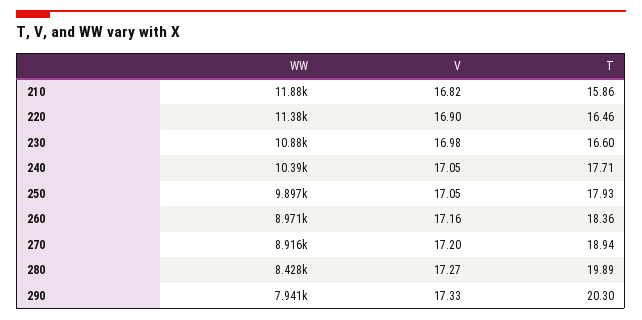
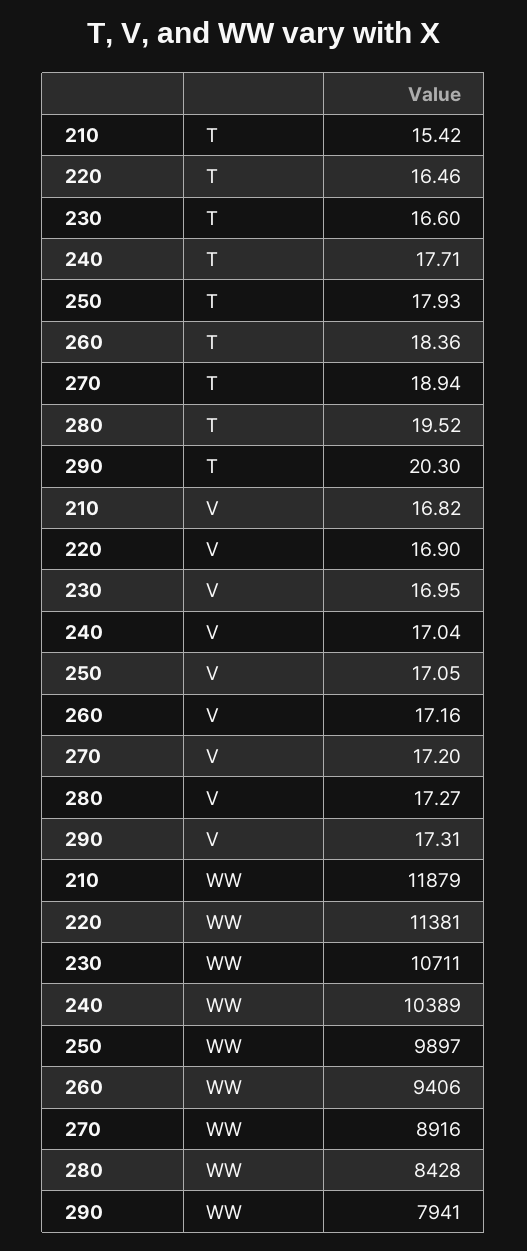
T, 210: 15.86 -> 15.42
WW, 230: 10880 -> 10711
V, 230: 16.98 -> 16.95
V, 240: 17.05 -> 17.04
WW, 260: 8971 -> 9406
T, 280: 19.89 -> 19.52
V, 290: 17.33 -> 17.31

